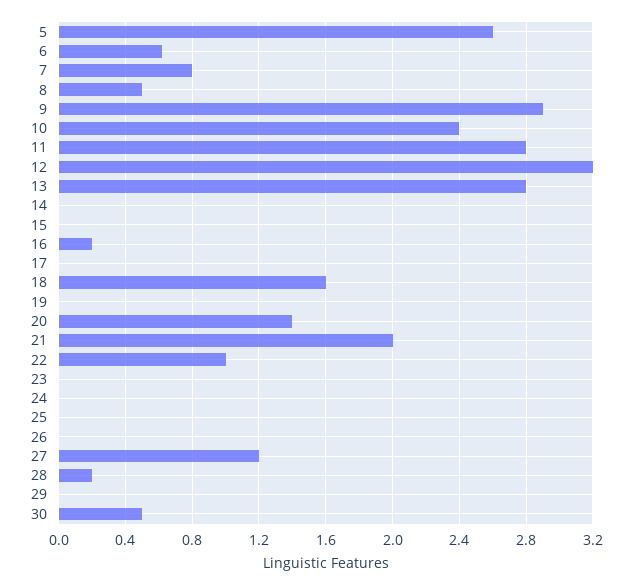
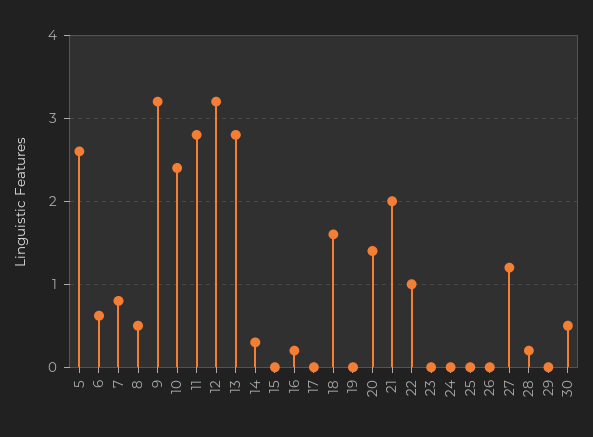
9: 2.9 -> 3.2
14: 0 -> 0.3

